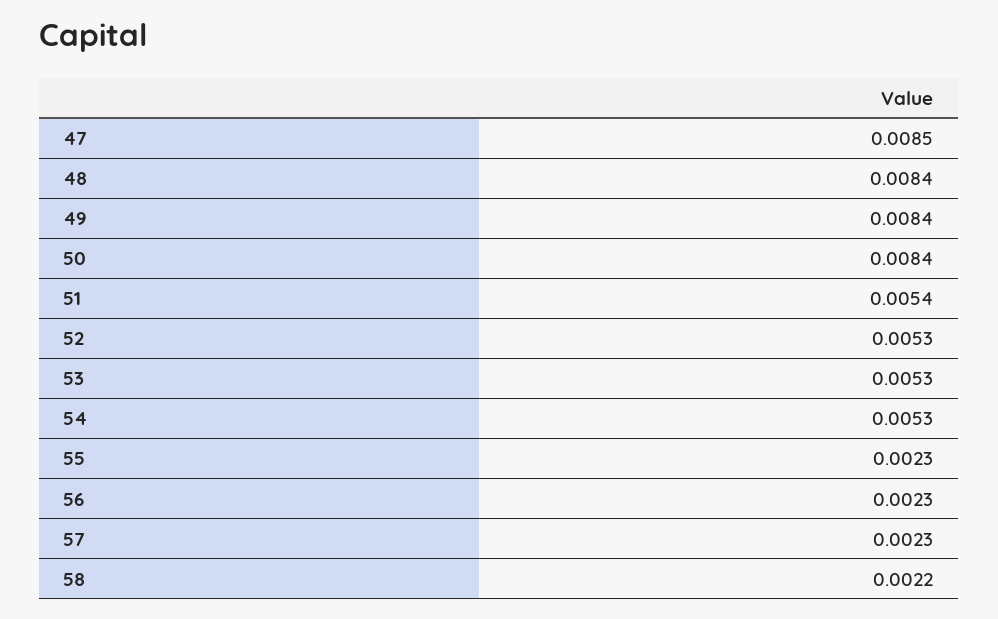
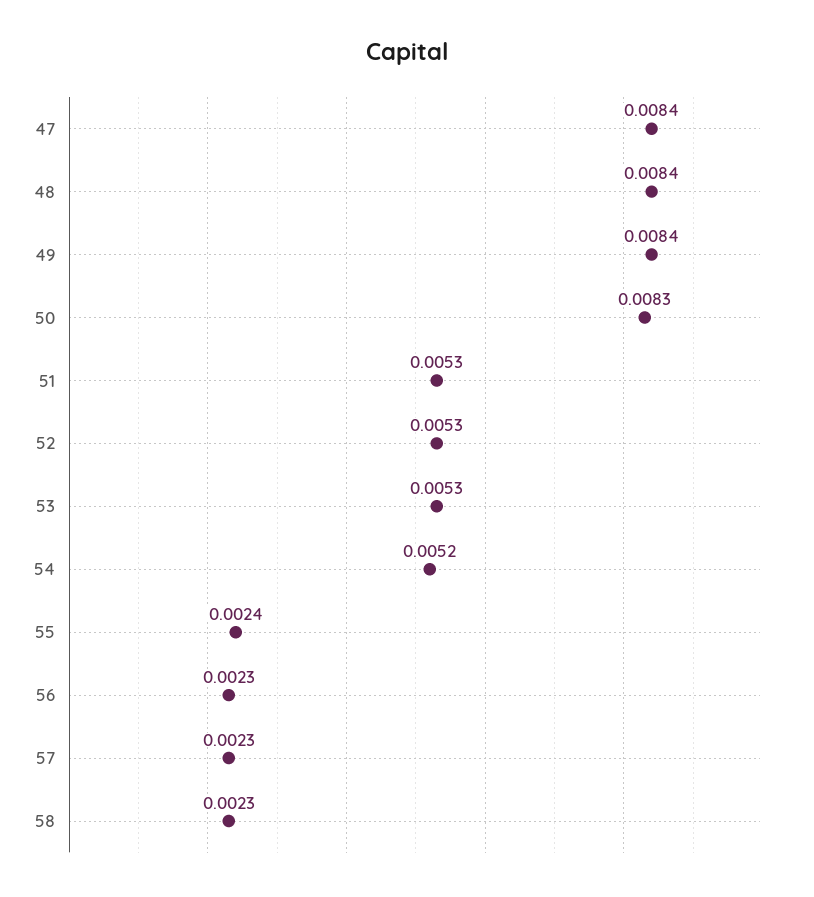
47: 0.0085 -> 0.0084
50: 0.0084 -> 0.0083
51: 0.0054 -> 0.0053
54: 0.0053 -> 0.0052
55: 0.0023 -> 0.0024
58: 0.0022 -> 0.0023

